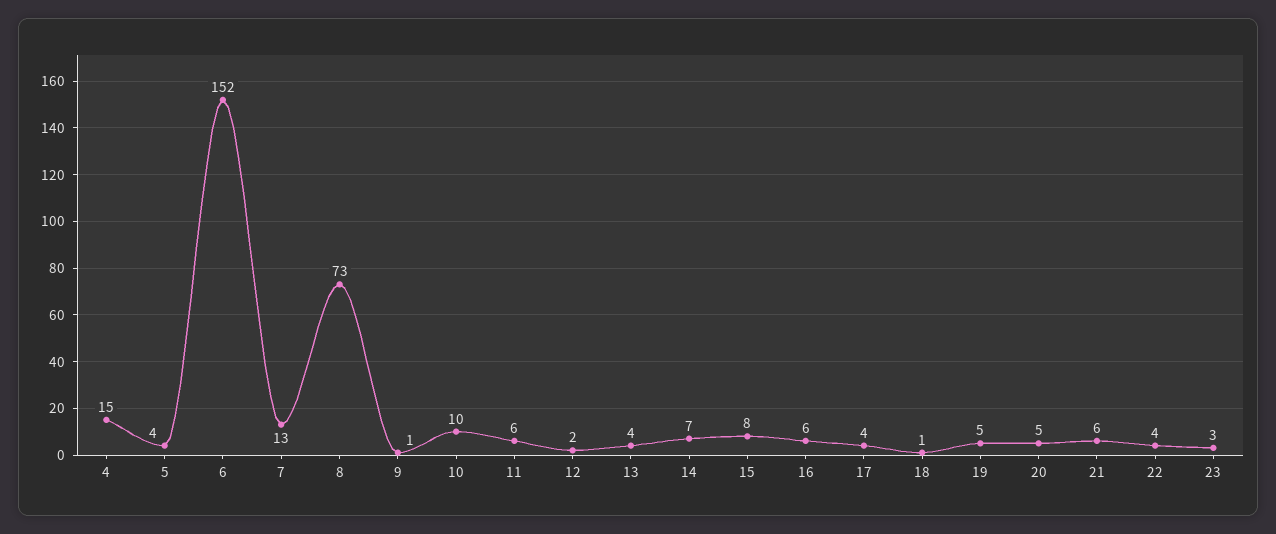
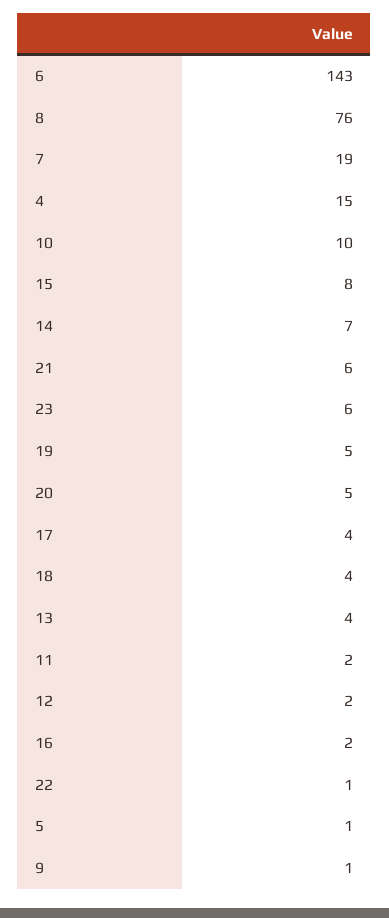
5: 4 -> 1
6: 152 -> 143
7: 13 -> 19
8: 73 -> 76
11: 6 -> 2
16: 6 -> 2
18: 1 -> 4
22: 4 -> 1
23: 3 -> 6

